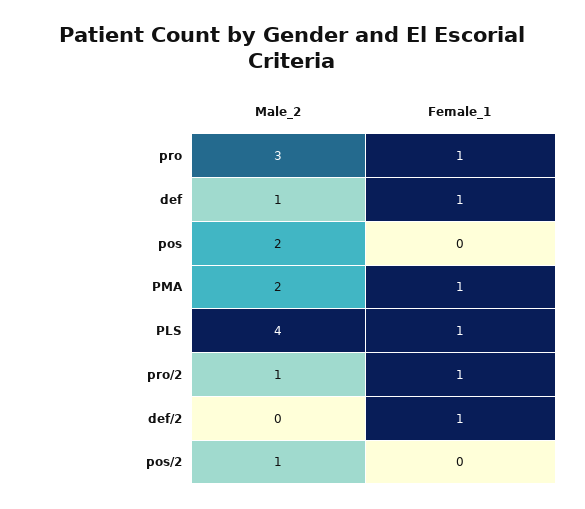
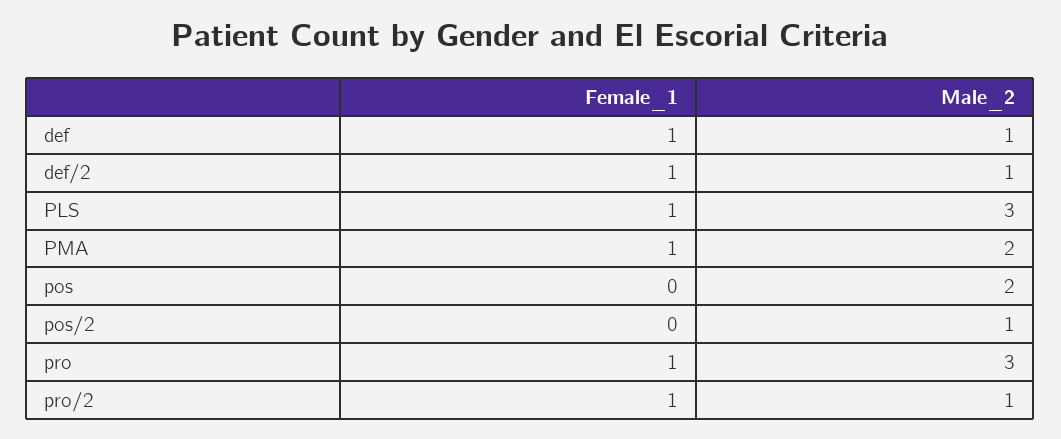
Male_2, PLS: 4 -> 3
Male_2, def/2: 0 -> 1

